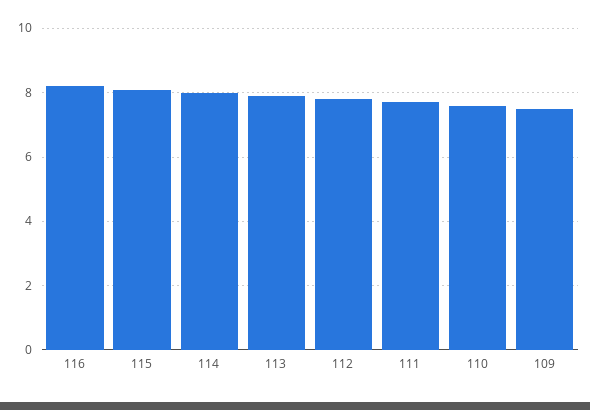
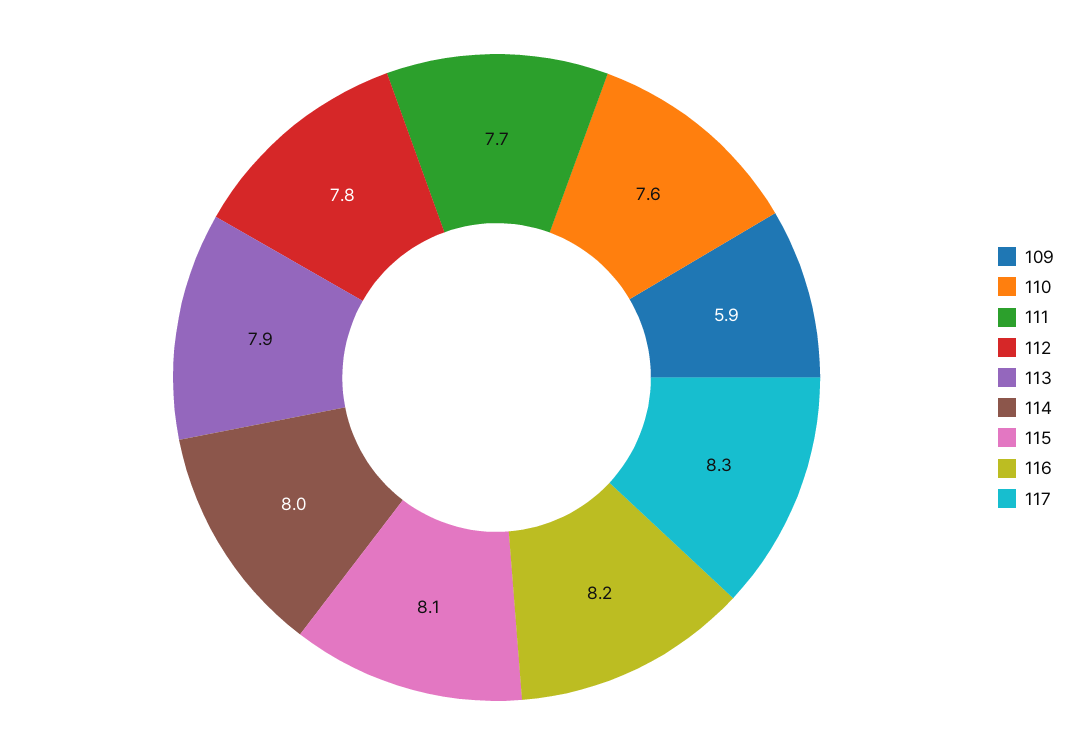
109: 7.5 -> 5.9
117: none -> 8.3

